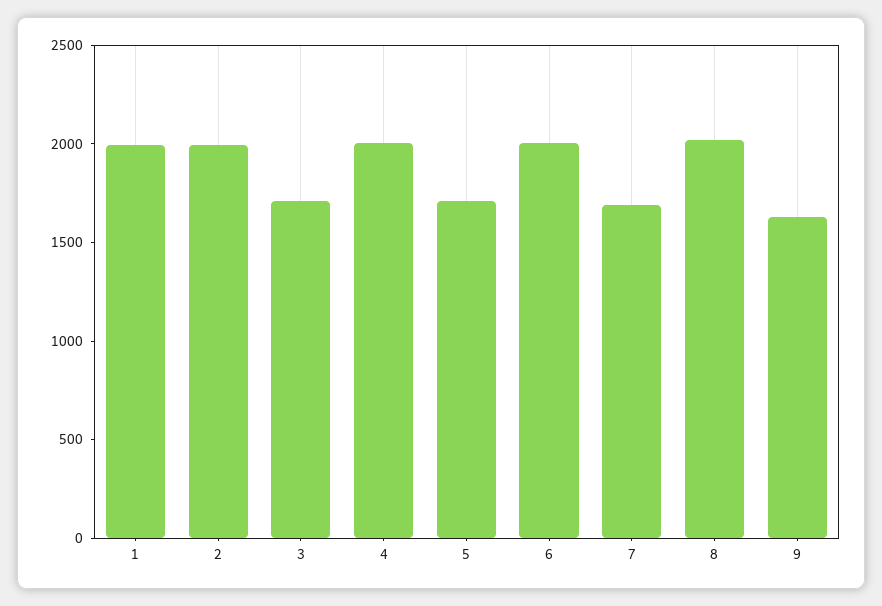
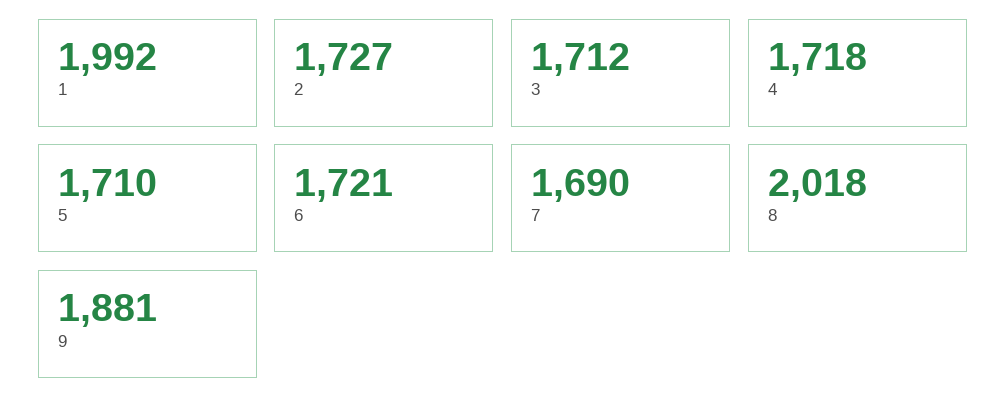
2: 2000 -> 1727
4: 2000 -> 1718
6: 2000 -> 1721
9: 1600 -> 1881

